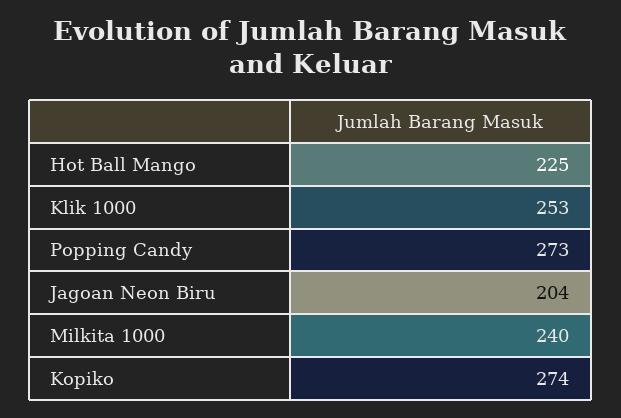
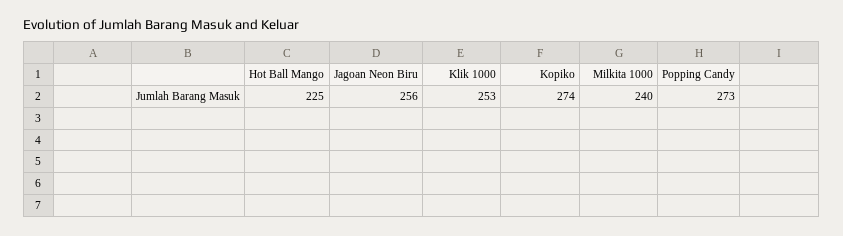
Jagoan Neon Biru: 204 -> 256

